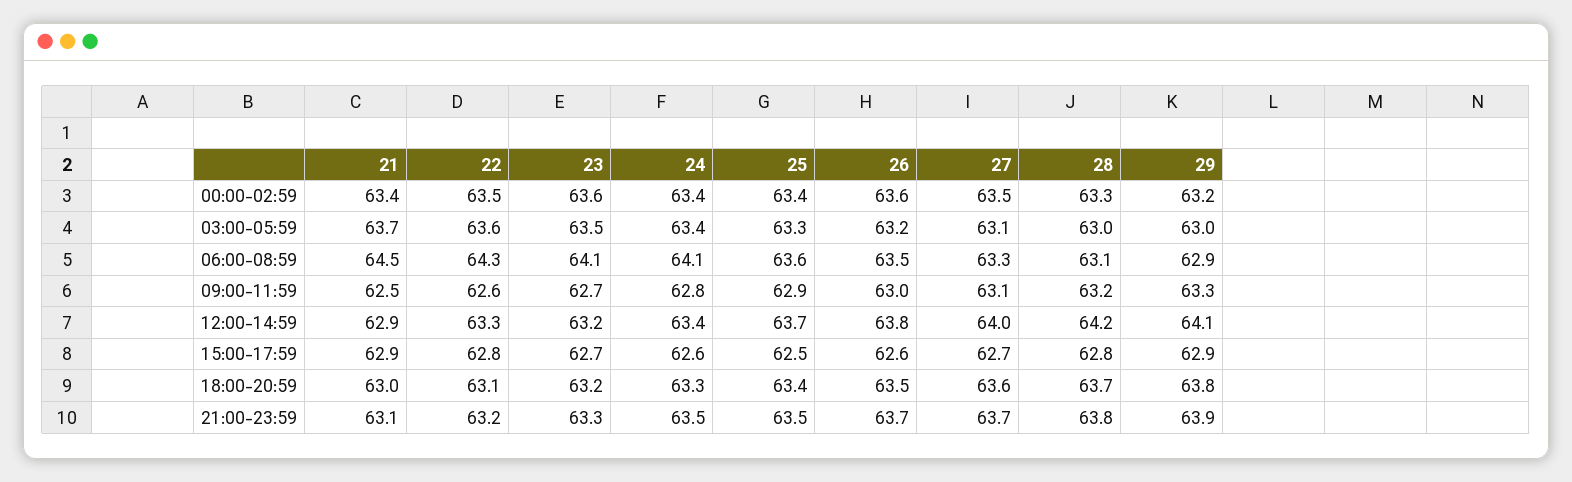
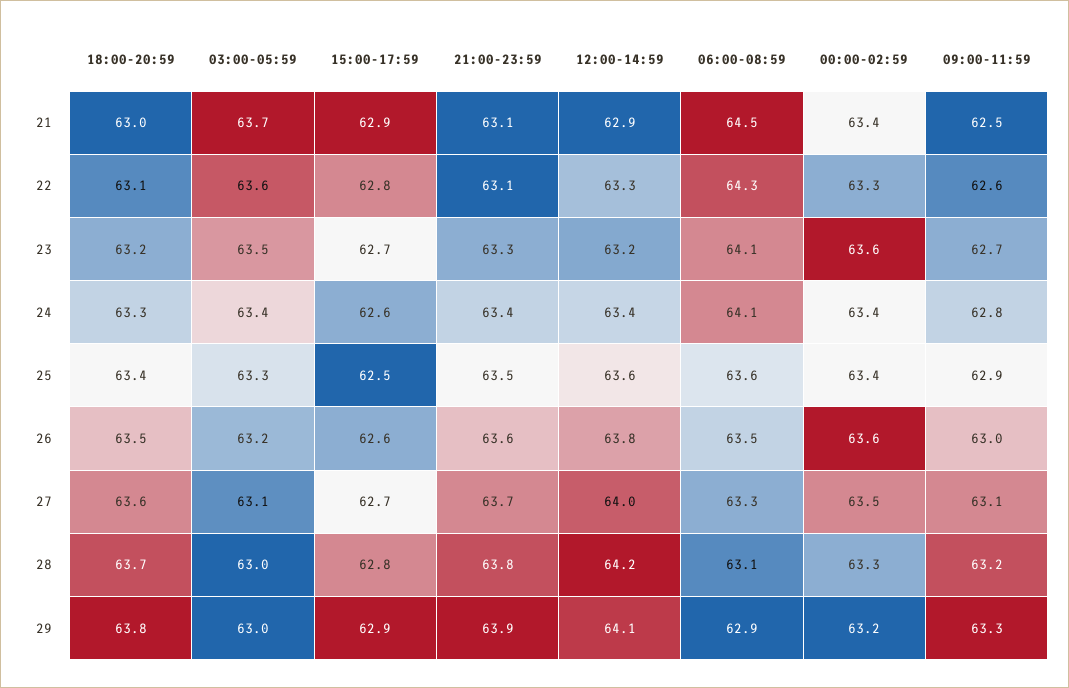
22, 00:00-02:59: 63.5 -> 63.3
25, 12:00-14:59: 63.7 -> 63.6
22, 21:00-23:59: 63.2 -> 63.1
24, 21:00-23:59: 63.5 -> 63.4
26, 21:00-23:59: 63.7 -> 63.6

